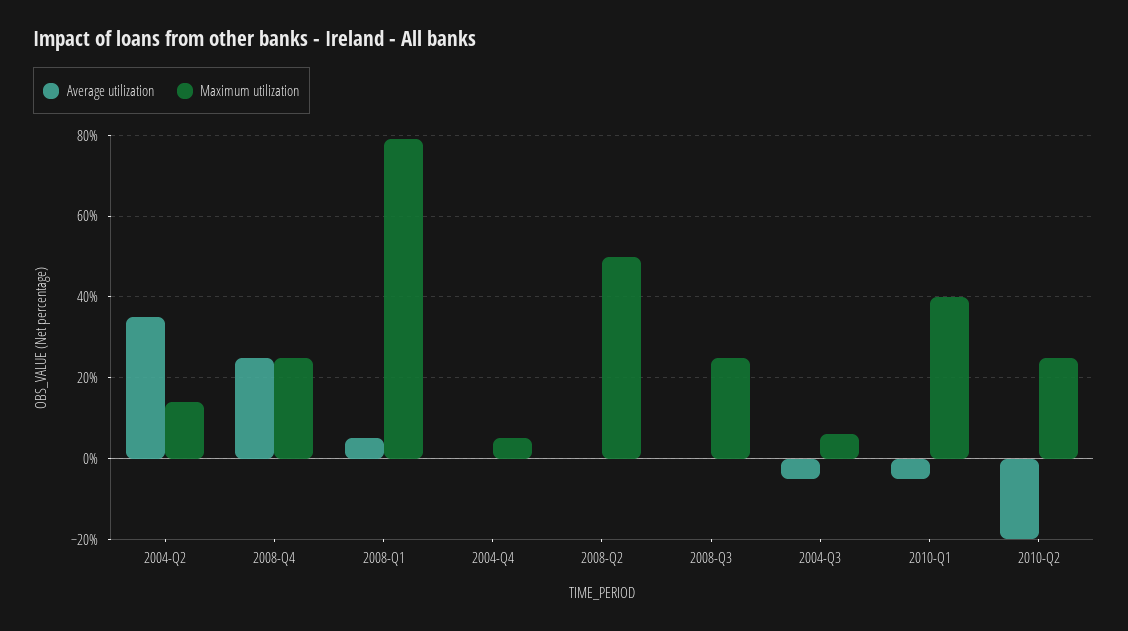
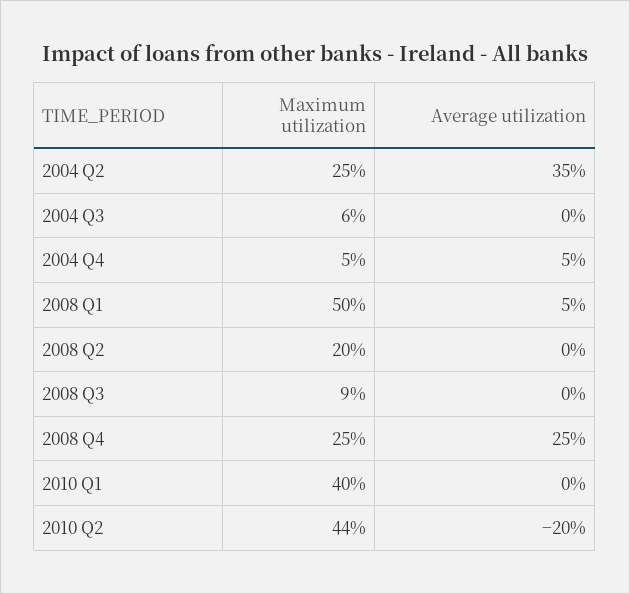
Maximum utilization, 2004-Q2: 15 -> 25
Maximum utilization, 2008-Q1: 80 -> 50
Average utilization, 2004-Q4: 0 -> 5
Maximum utilization, 2008-Q2: 50 -> 20
Maximum utilization, 2008-Q3: 25 -> 9
Average utilization, 2004-Q3: -5 -> 0
Average utilization, 2010-Q1: -5 -> 0
Maximum utilization, 2010-Q2: 25 -> 44

